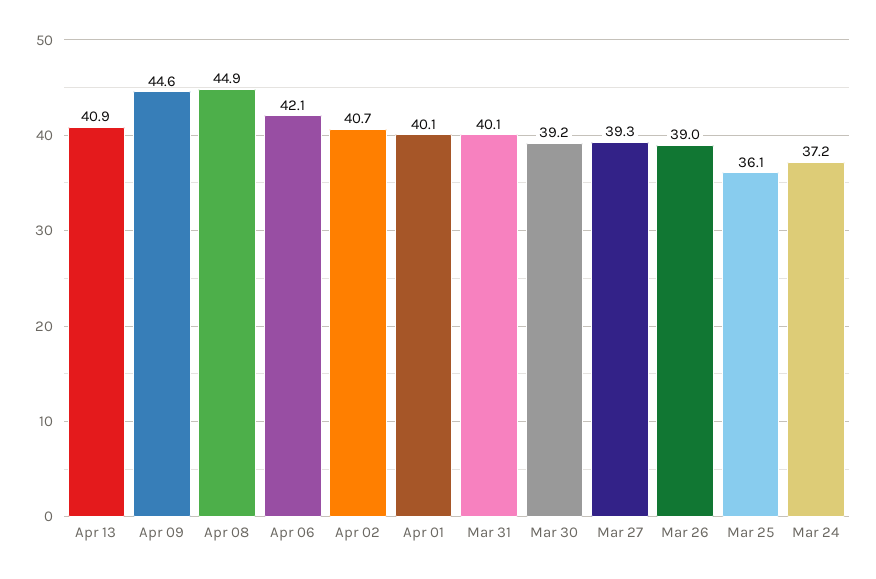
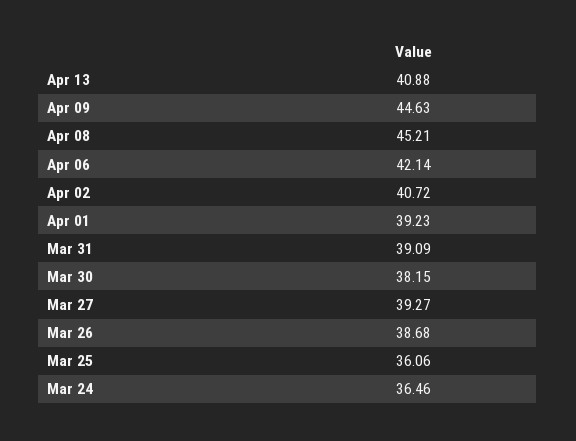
Apr 08: 44.9 -> 45.21
Apr 01: 40.1 -> 39.23
Mar 31: 40.1 -> 39.09
Mar 30: 39.2 -> 38.15
Mar 26: 39 -> 38.68
Mar 24: 37.2 -> 36.46

